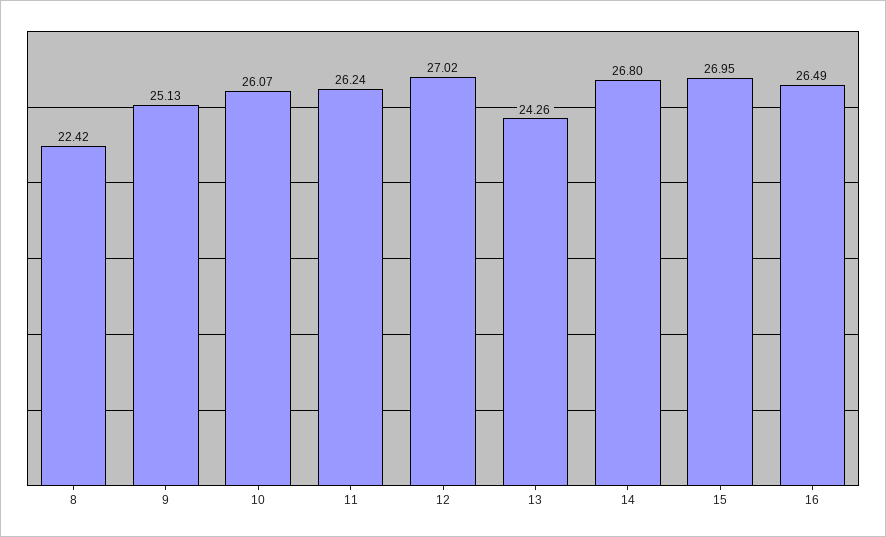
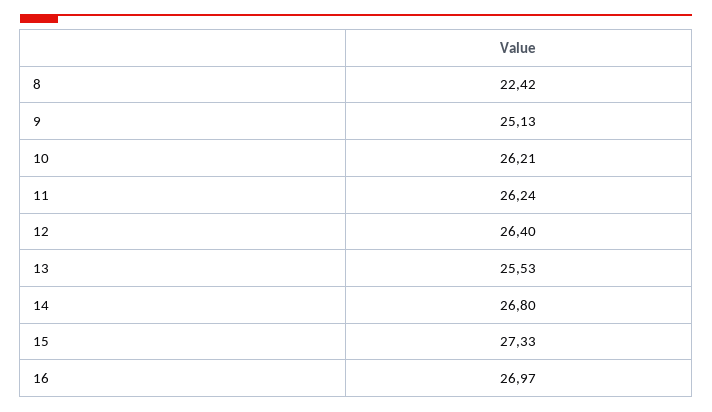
10: 26.07 -> 26.21
12: 27.02 -> 26.4
13: 24.26 -> 25.53
15: 26.95 -> 27.33
16: 26.49 -> 26.97

